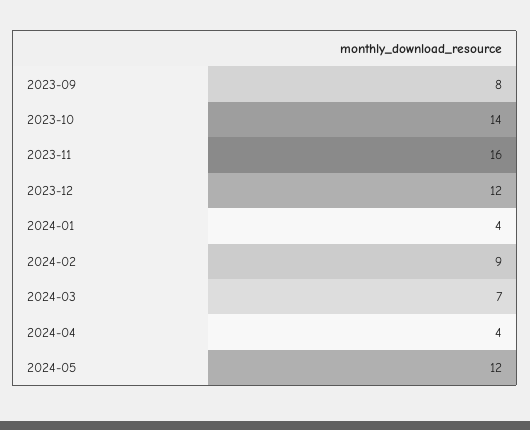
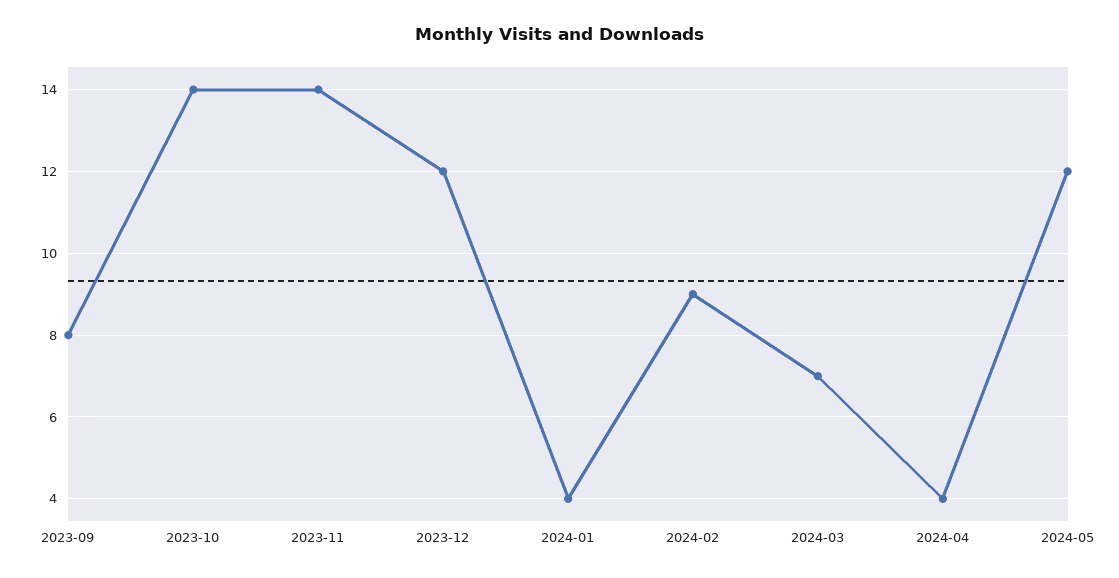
2023-11: 16 -> 14

